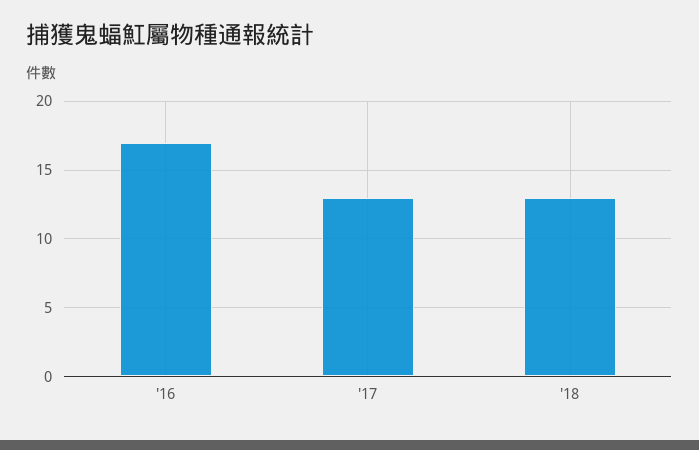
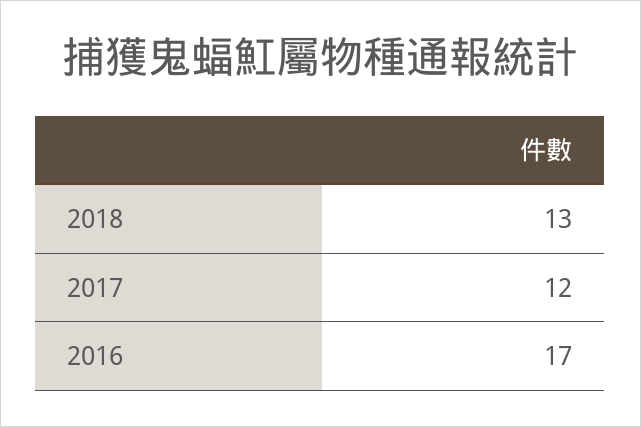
'17: 13 -> 12

